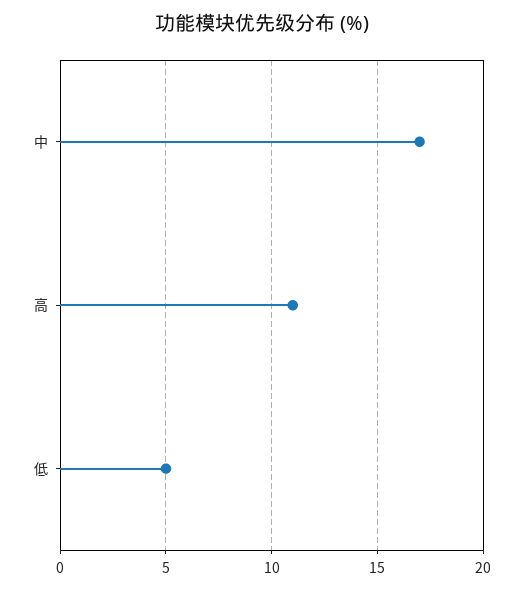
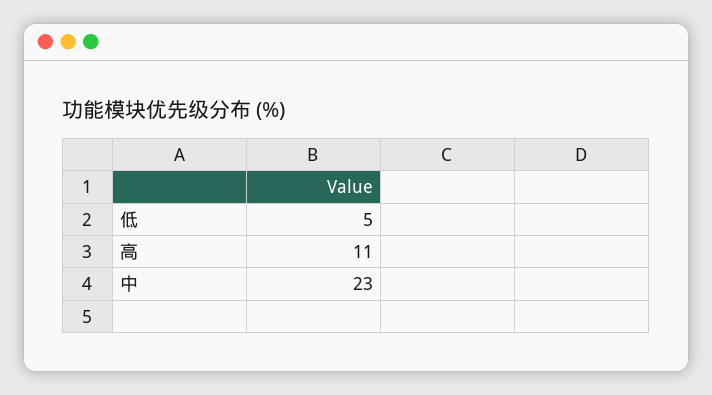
中: 17 -> 23

